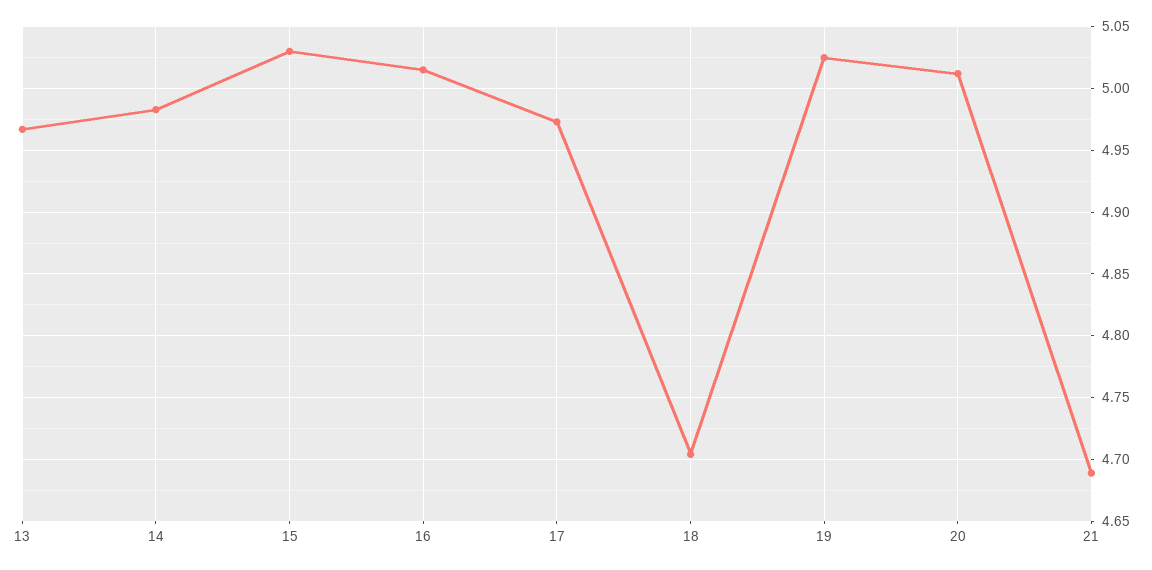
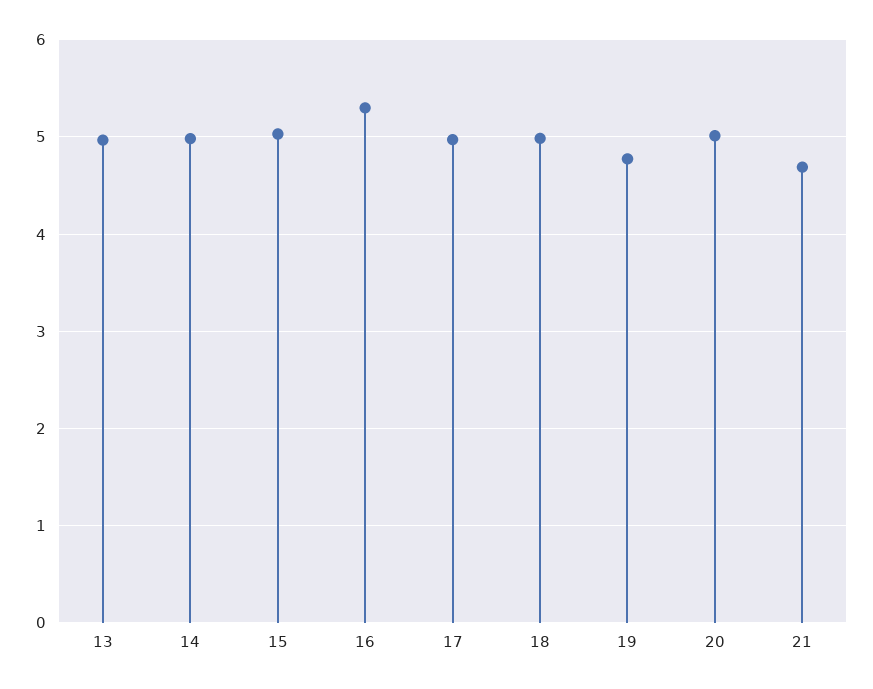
16: 5.015 -> 5.3
18: 4.705 -> 5
19: 5.025 -> 4.8

